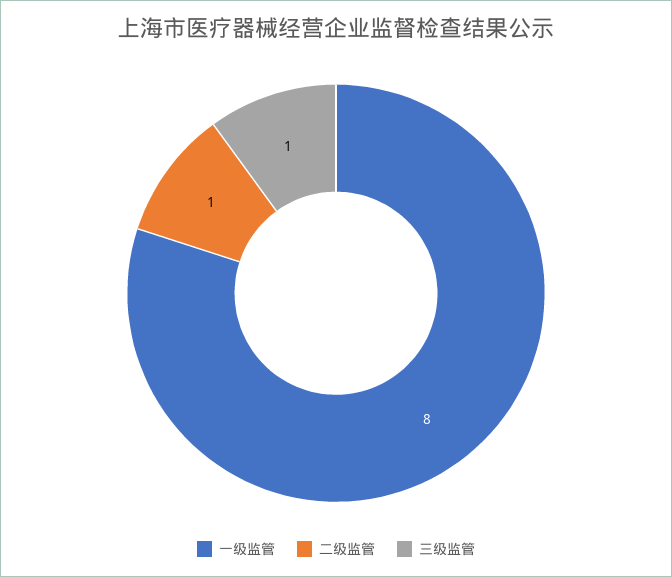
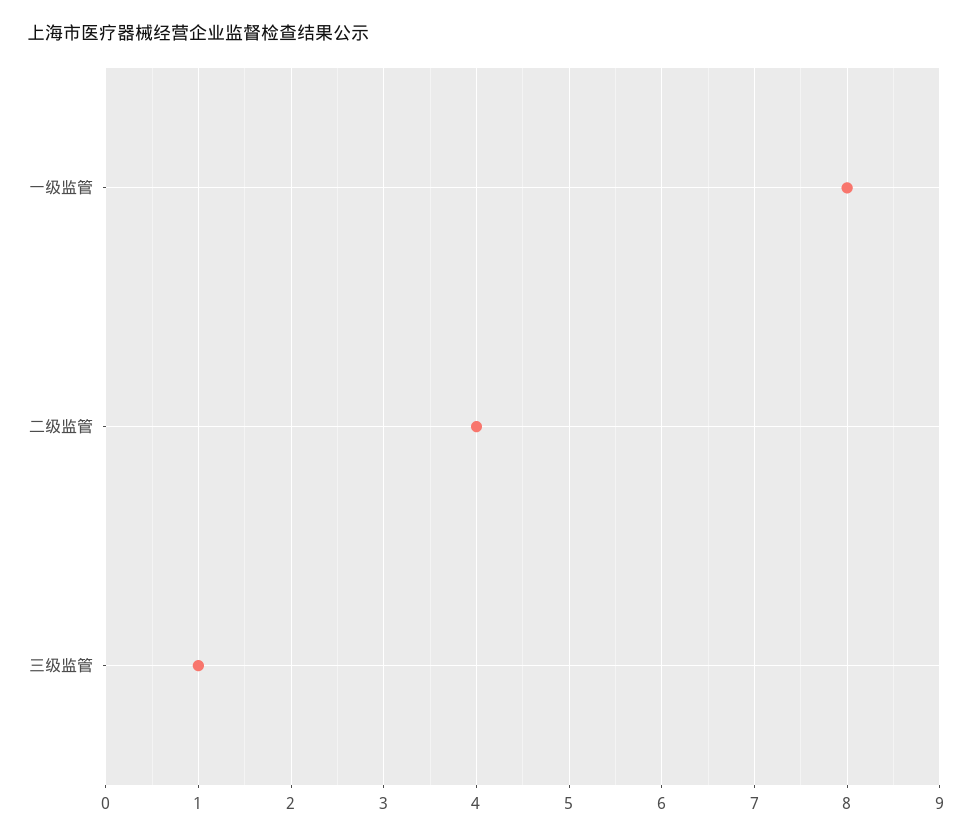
二级监管: 1 -> 4

